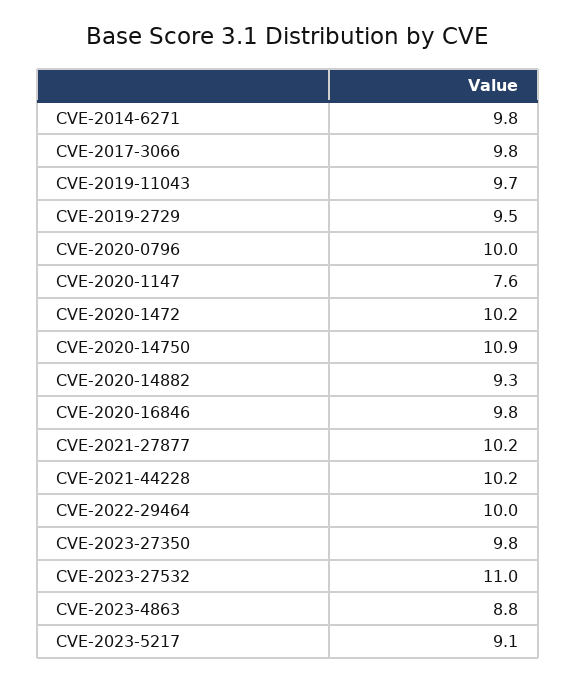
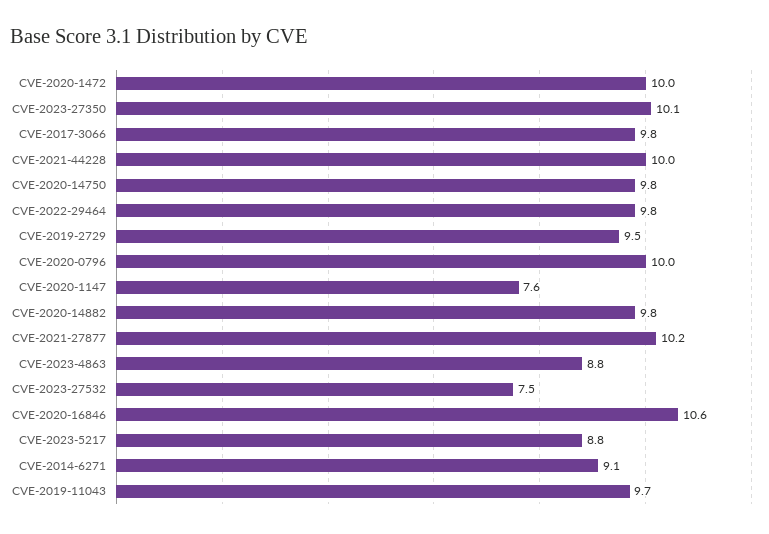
CVE-2014-6271: 9.8 -> 9.1
CVE-2020-1472: 10.2 -> 10
CVE-2020-14750: 10.9 -> 9.8
CVE-2020-14882: 9.3 -> 9.8
CVE-2020-16846: 9.8 -> 10.6
CVE-2021-44228: 10.2 -> 10
CVE-2022-29464: 10 -> 9.8
CVE-2023-27350: 9.8 -> 10.1
CVE-2023-27532: 11 -> 7.5
CVE-2023-5217: 9.1 -> 8.8

